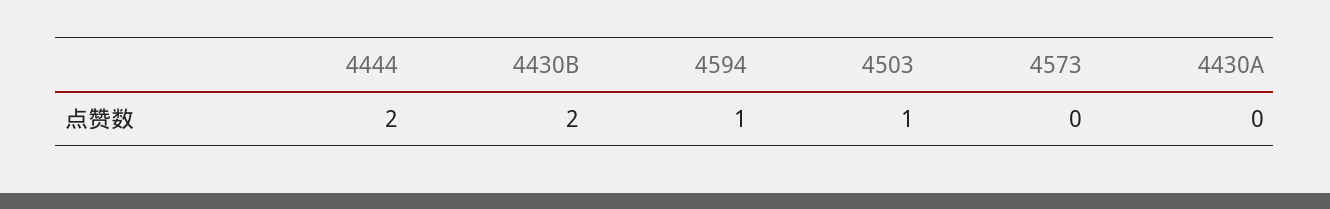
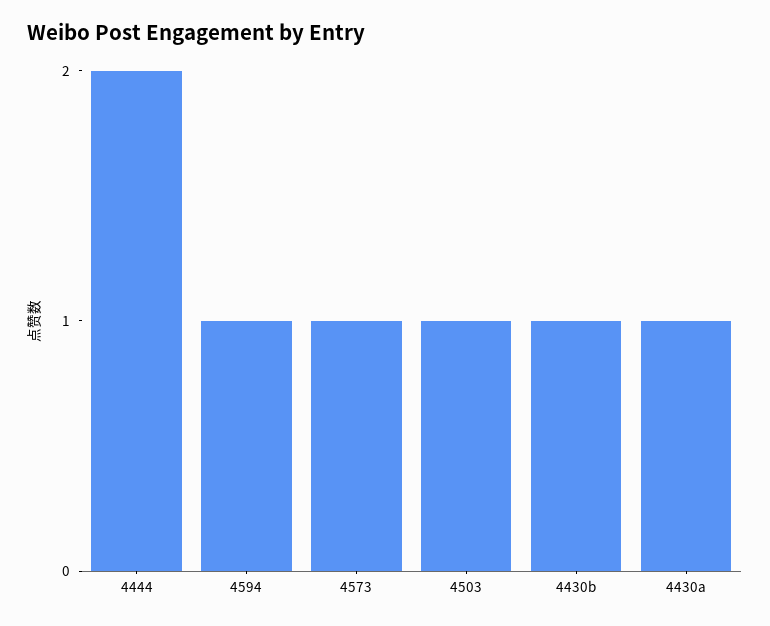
4430B: 2 -> 1
4573: 0 -> 1
4430A: 0 -> 1

